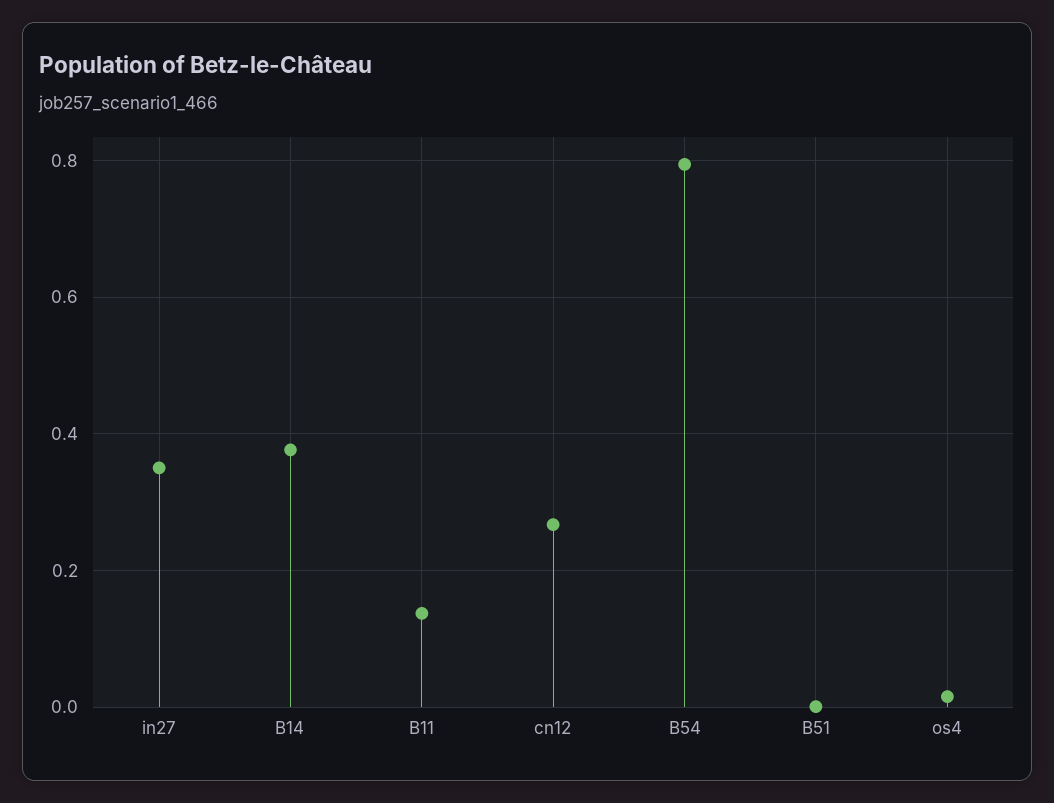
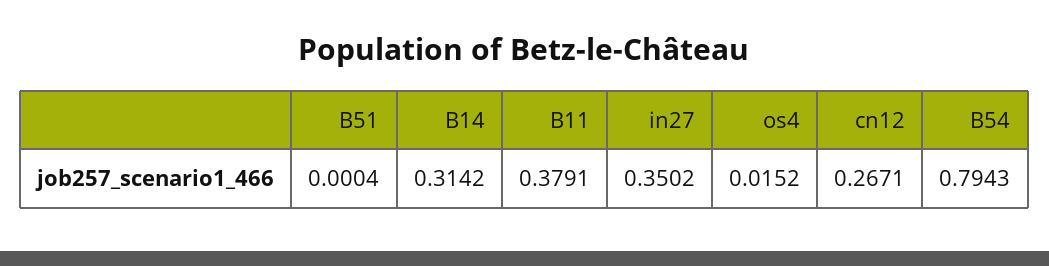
B14: 0.38 -> 0.3142
B11: 0.14 -> 0.3791

